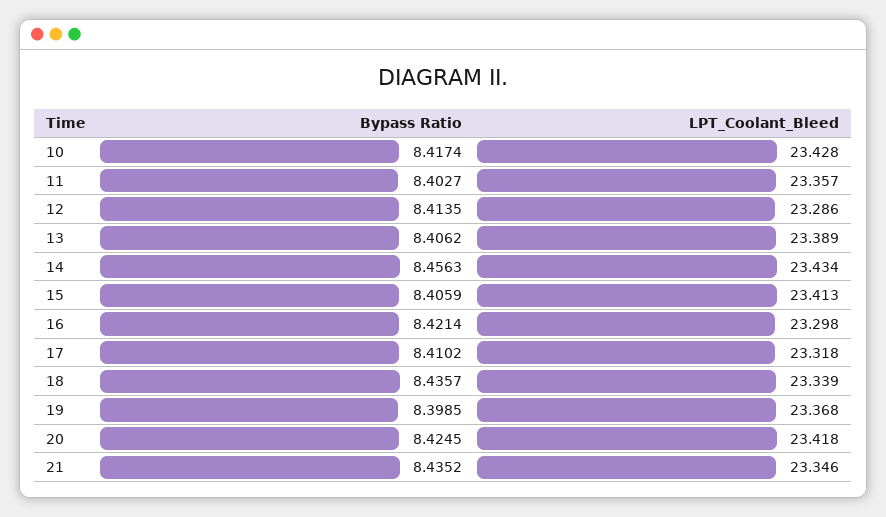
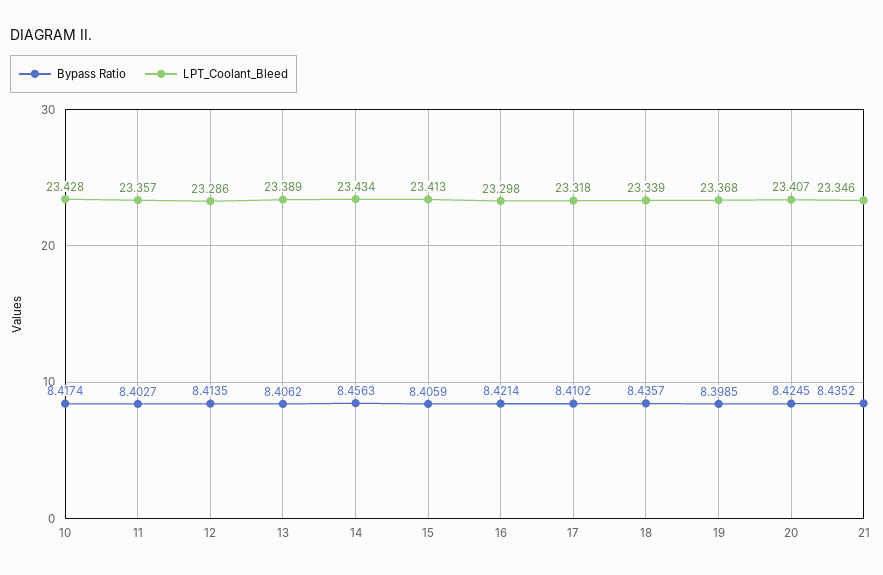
LPT_Coolant_Bleed, 20: 23.418 -> 23.407

